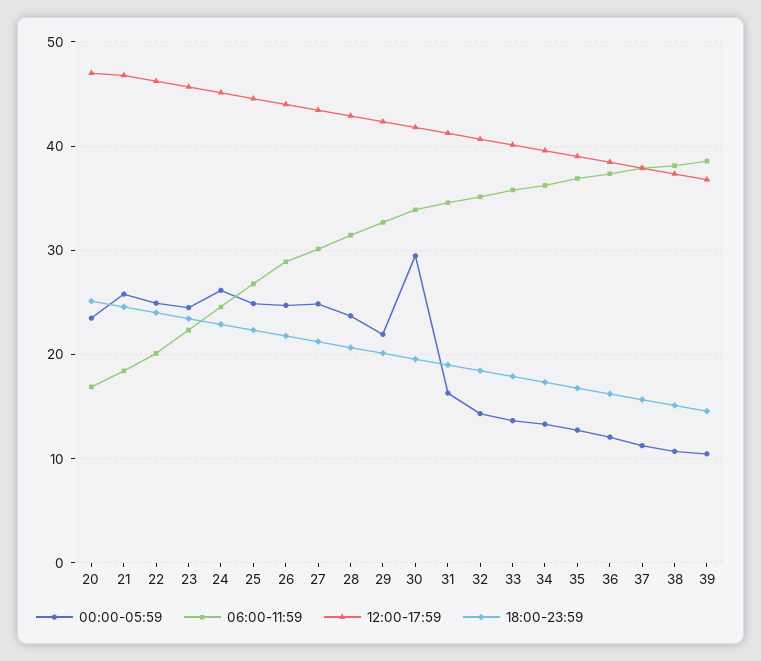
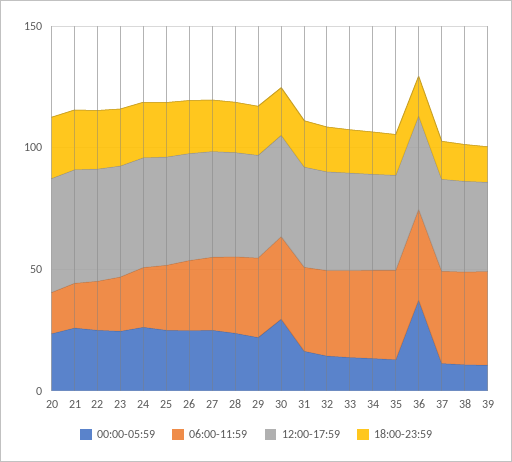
00:00-05:59, 36: 12 -> 40

